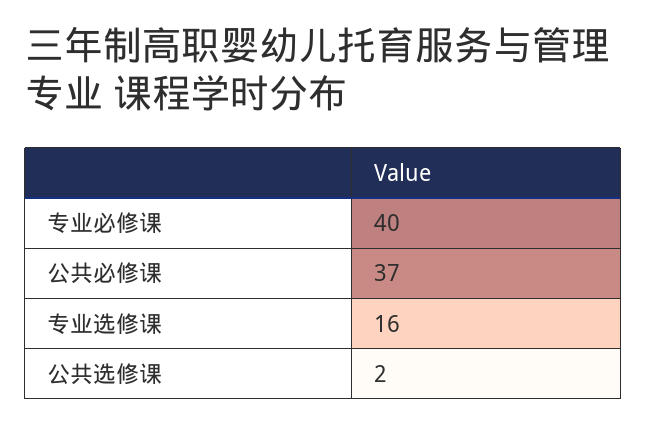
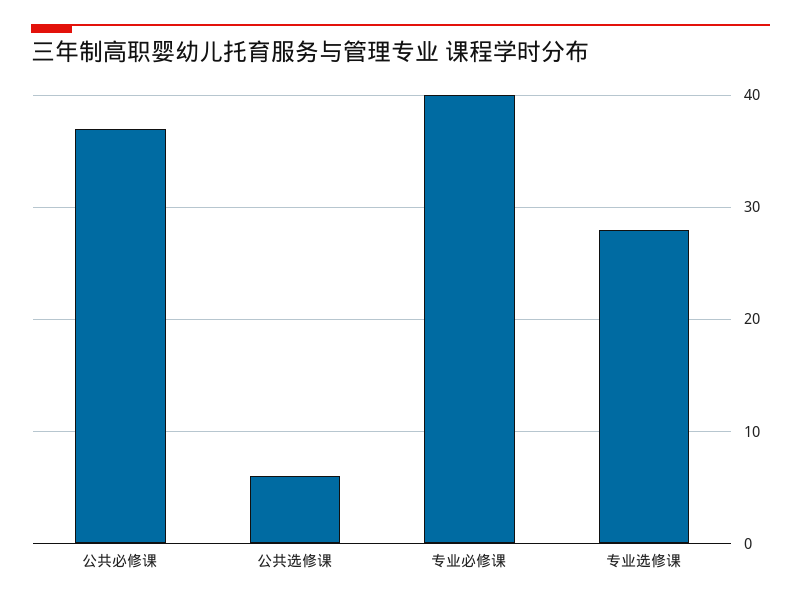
专业选修课: 16 -> 28
公共选修课: 2 -> 6

